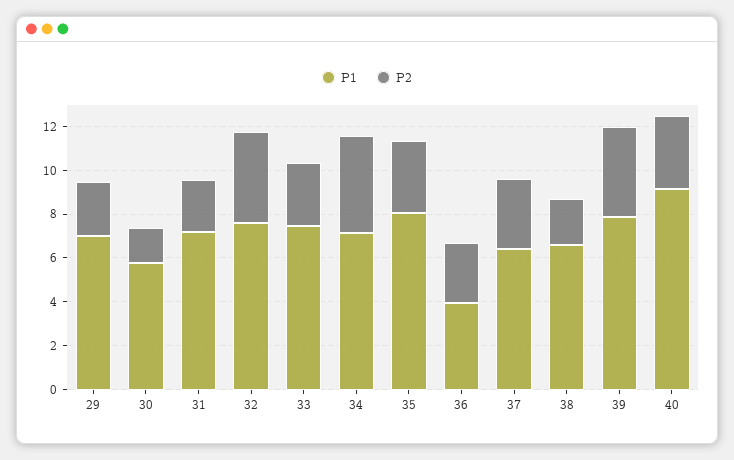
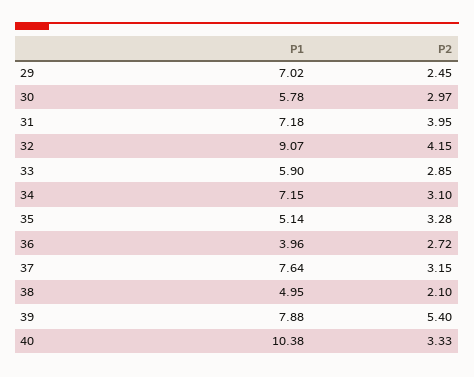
P2, 30: 1.5 -> 2.97
P2, 31: 2.5 -> 3.95
P1, 32: 7.5 -> 9.07
P1, 33: 7.5 -> 5.9
P2, 34: 4.5 -> 3.1
P1, 35: 8 -> 5.14
P1, 37: 6.5 -> 7.64
P1, 38: 6.5 -> 4.95
P2, 39: 4 -> 5.4
P1, 40: 9 -> 10.38

